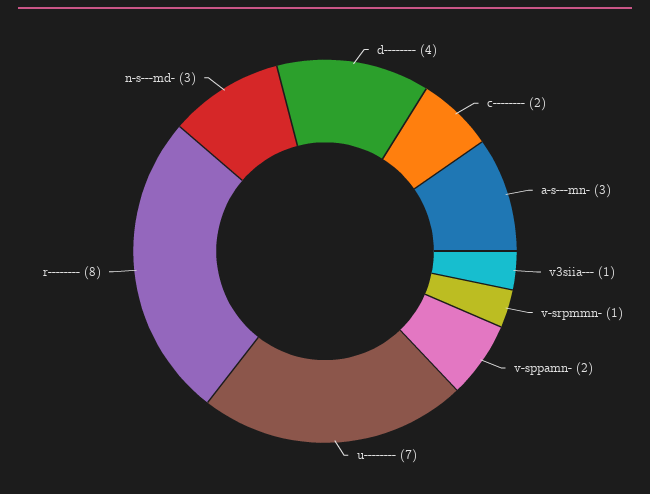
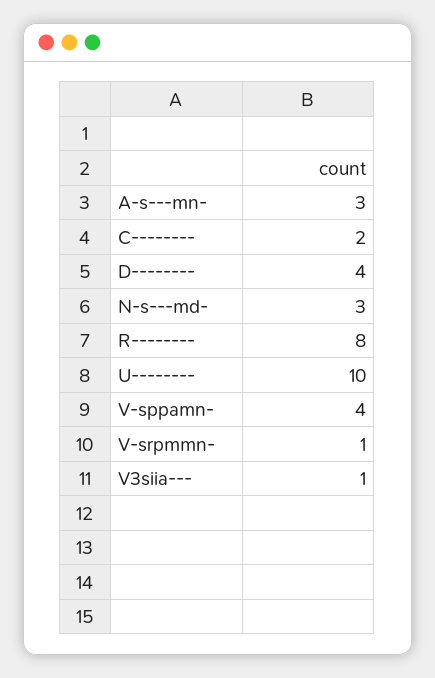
v-sppamn-: 2 -> 4
u--------: 7 -> 10

